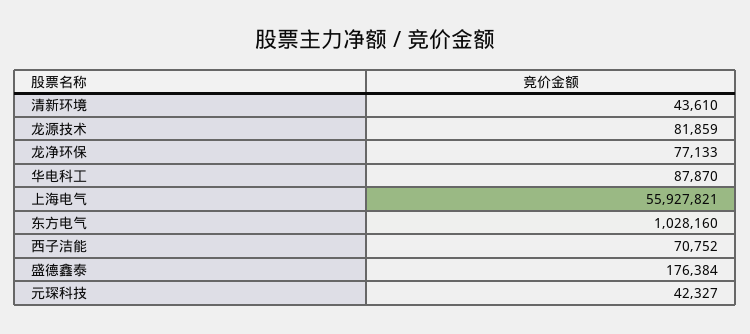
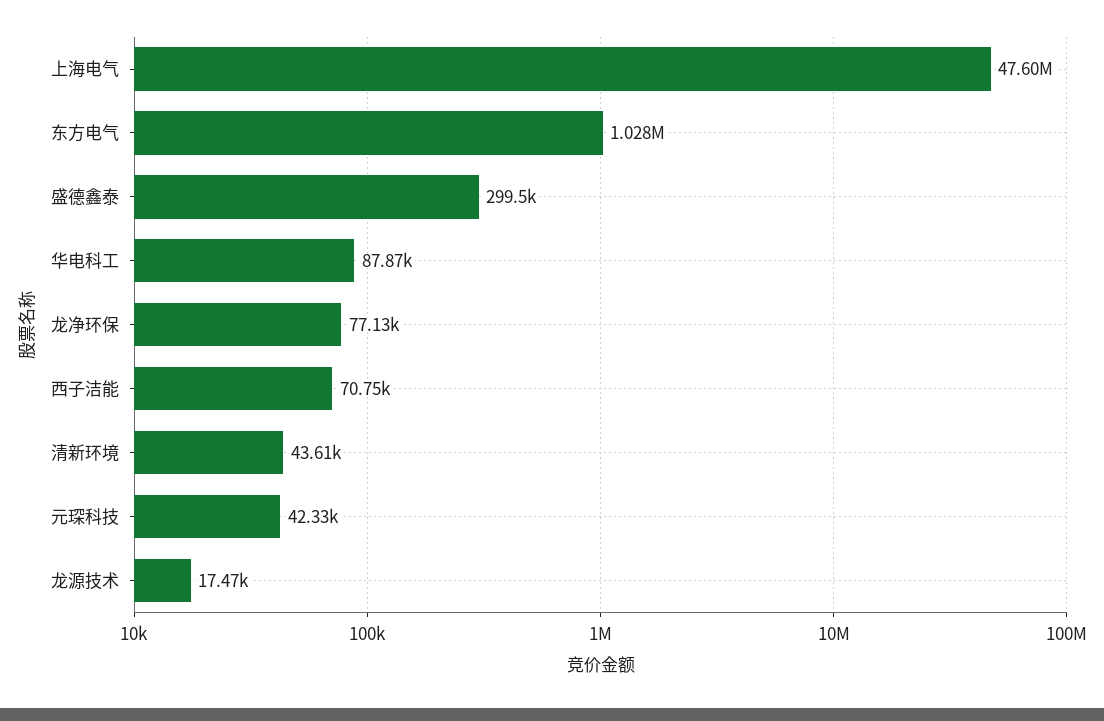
龙源技术: 81859 -> 17470
上海电气: 55927821 -> 47600000
盛德鑫泰: 176384 -> 299500

